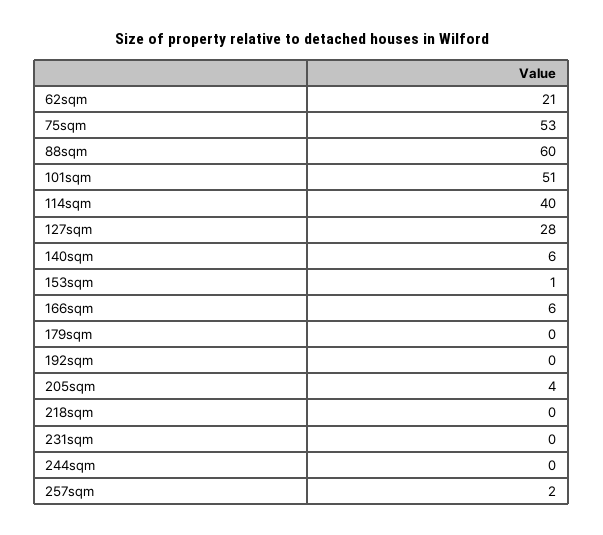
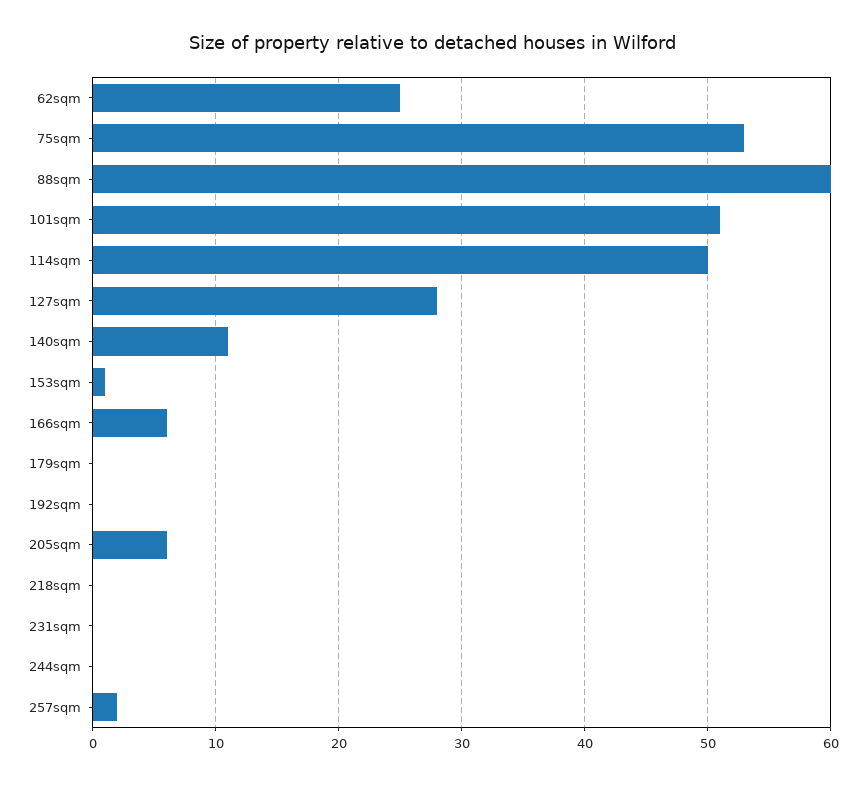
62sqm: 21 -> 25
114sqm: 40 -> 50
140sqm: 6 -> 11
205sqm: 4 -> 6

